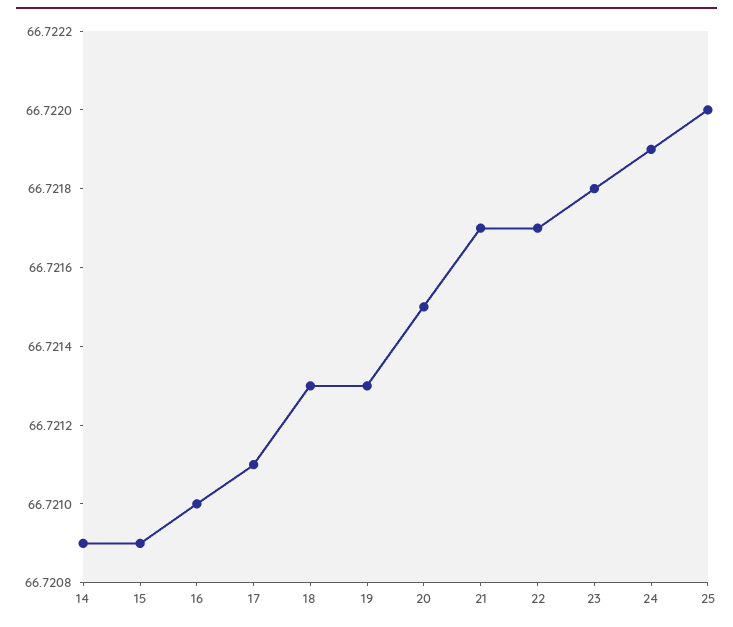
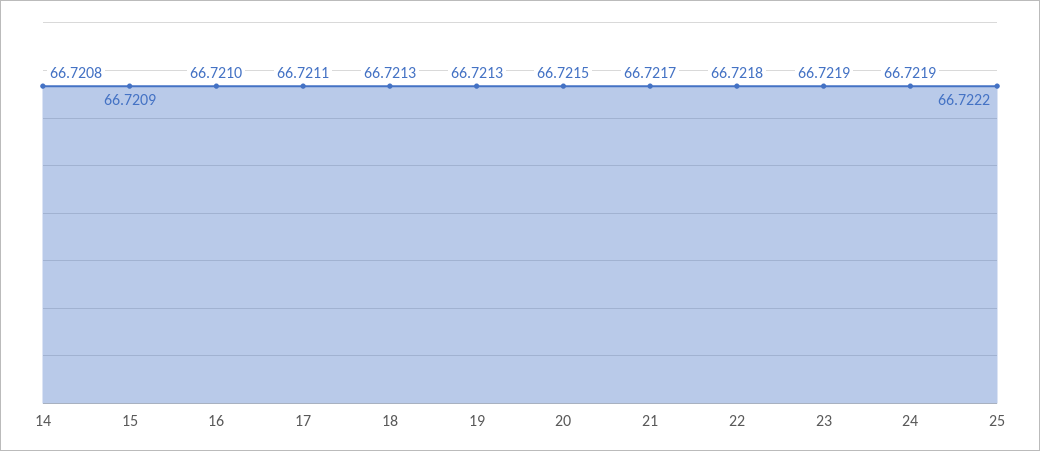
14: 66.7209 -> 66.7208
22: 66.7217 -> 66.7218
23: 66.7218 -> 66.7219
25: 66.722 -> 66.7222

